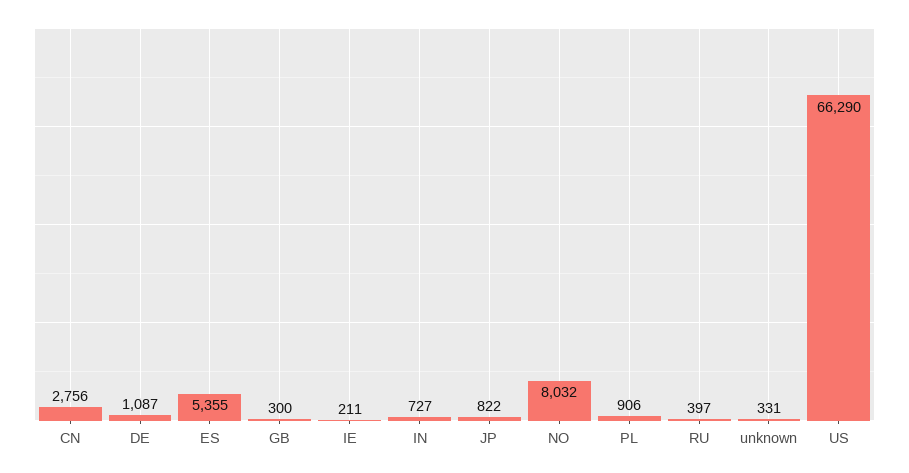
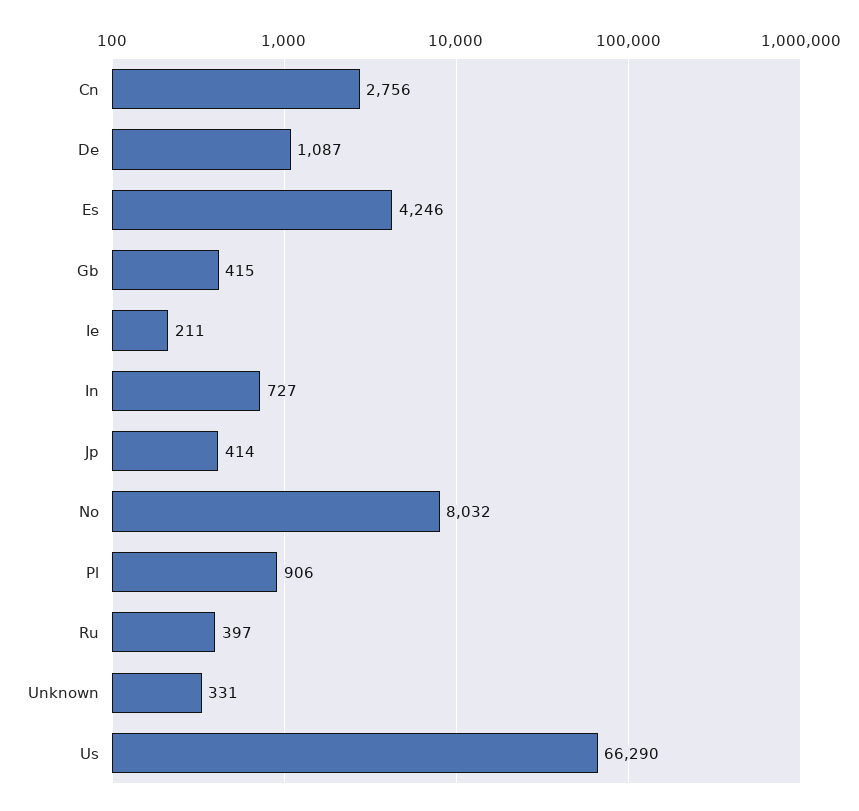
ES: 5355 -> 4246
GB: 300 -> 415
JP: 822 -> 414

